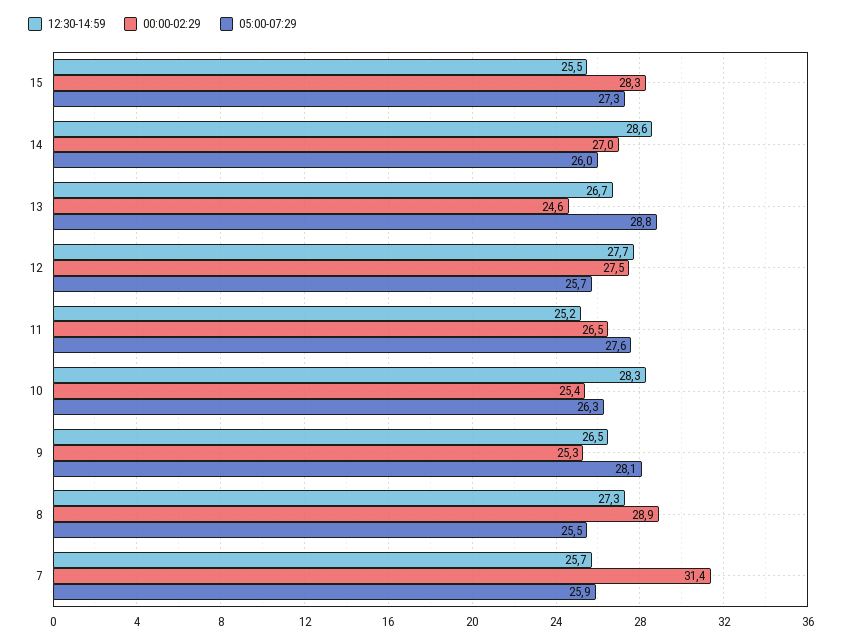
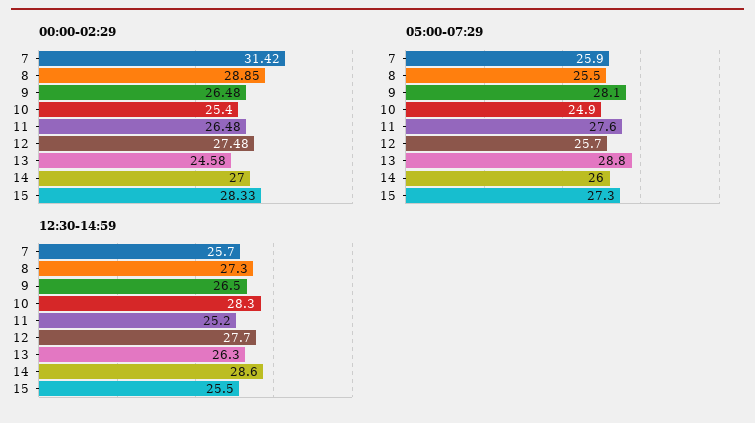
12:30-14:59, 13: 26.7 -> 26.3
05:00-07:29, 10: 26.3 -> 24.9
00:00-02:29, 9: 25.3 -> 26.48

